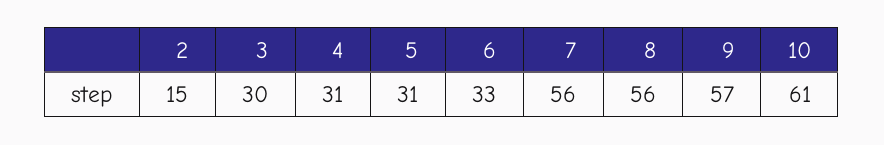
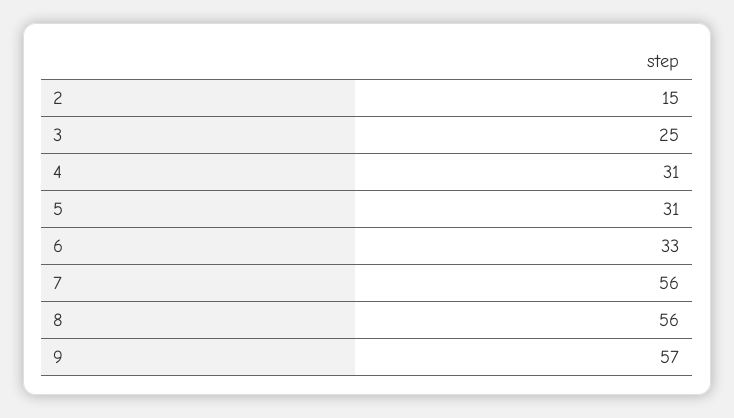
3: 30 -> 25
10: 61 -> none

